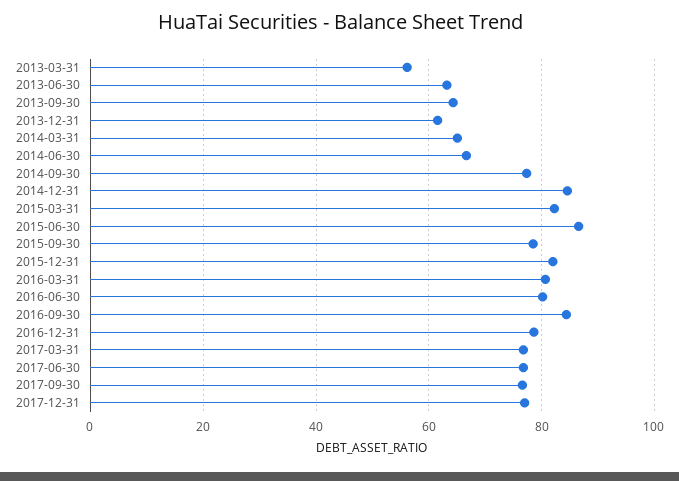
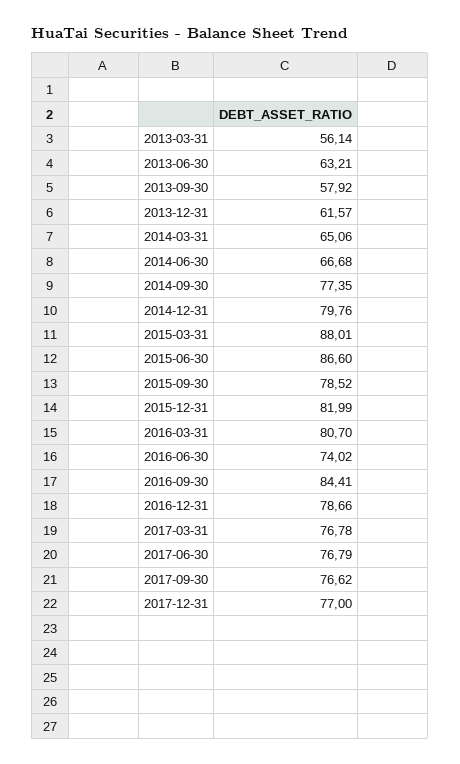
2013-09-30: 64 -> 57.92
2014-12-31: 84 -> 79.76
2015-03-31: 82 -> 88.01
2016-06-30: 80 -> 74.02

